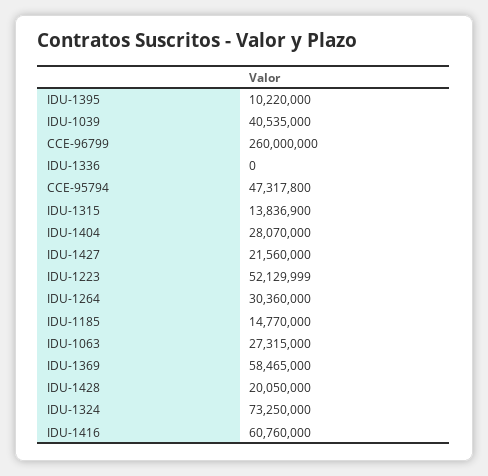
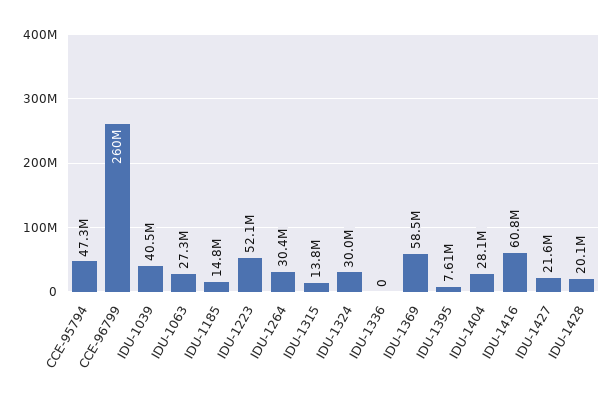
IDU-1395: 10220000 -> 7610000
IDU-1324: 73250000 -> 30000000

